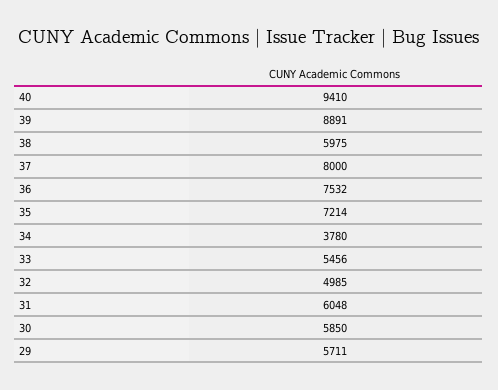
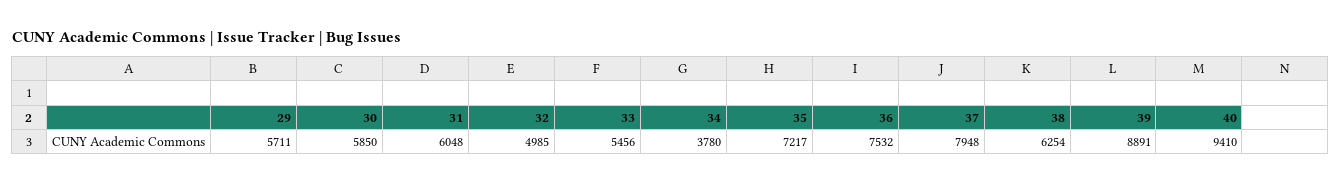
38: 5975 -> 6254
37: 8000 -> 7948
35: 7214 -> 7217

